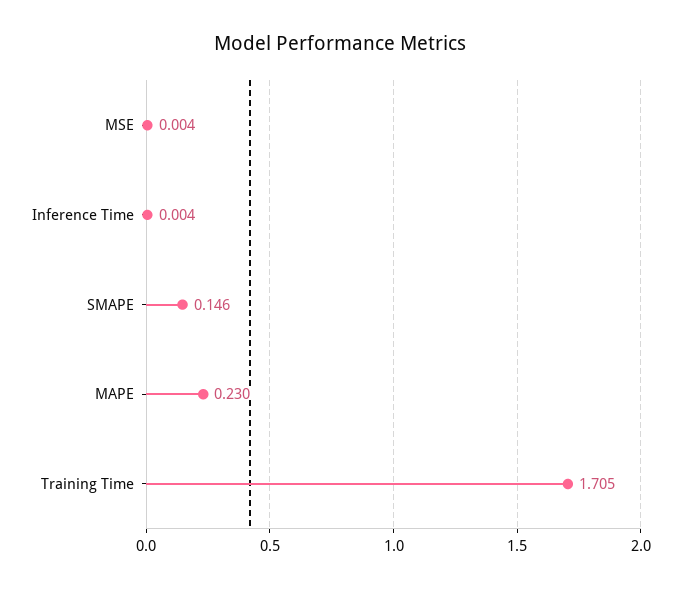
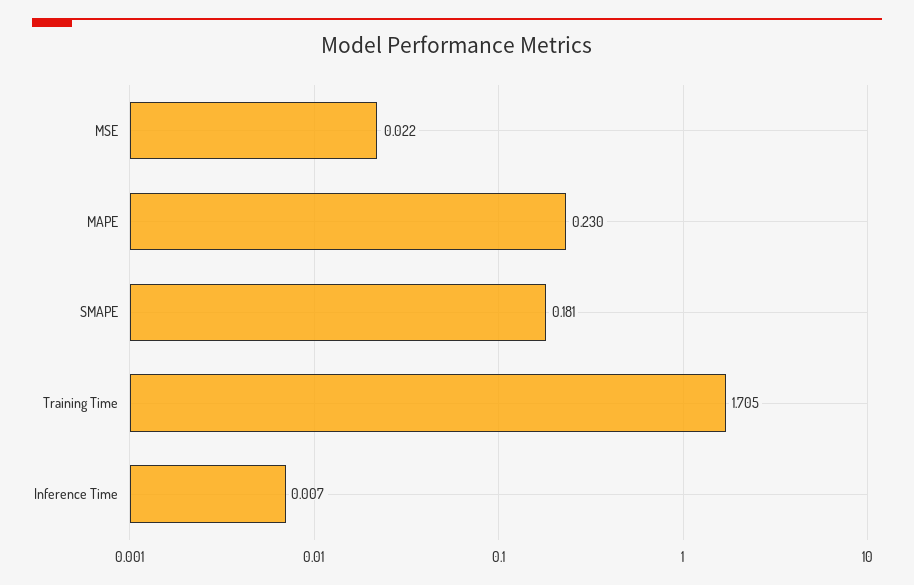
MSE: 0.004 -> 0.022
Inference Time: 0.004 -> 0.007
SMAPE: 0.146 -> 0.181

